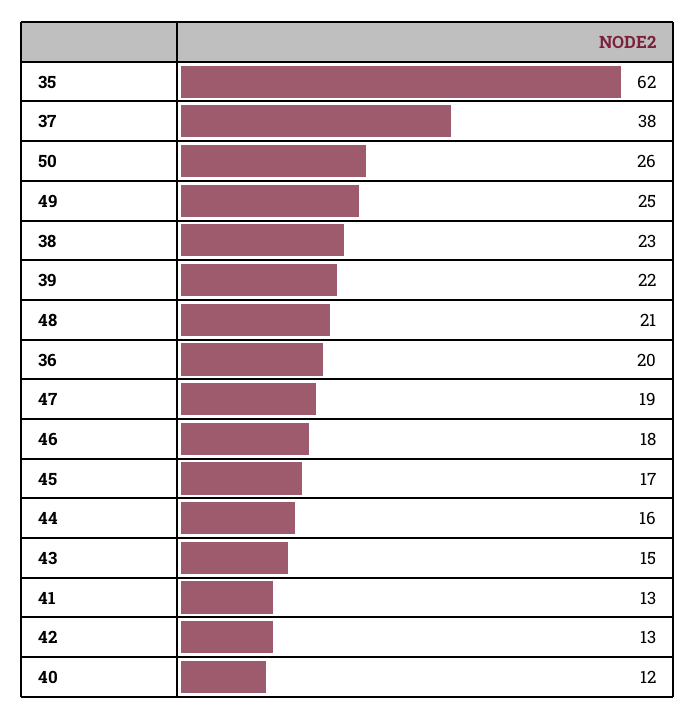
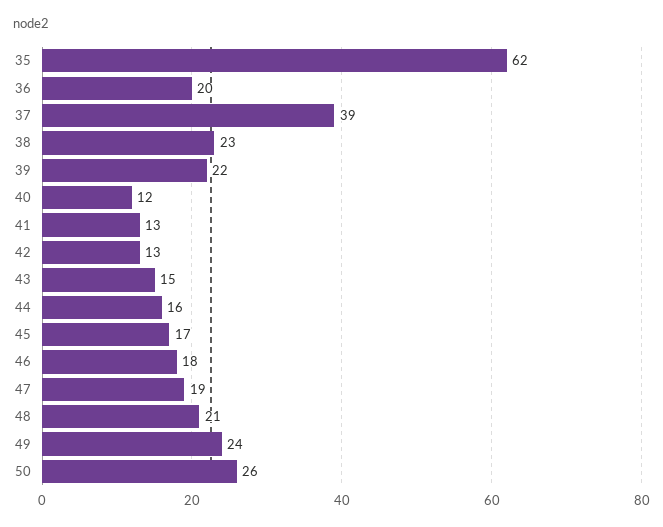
37: 38 -> 39
49: 25 -> 24

